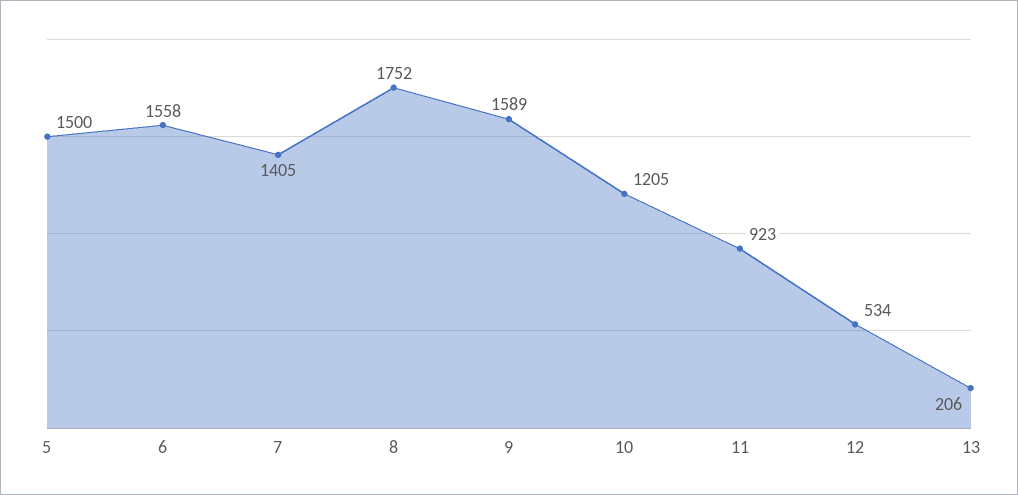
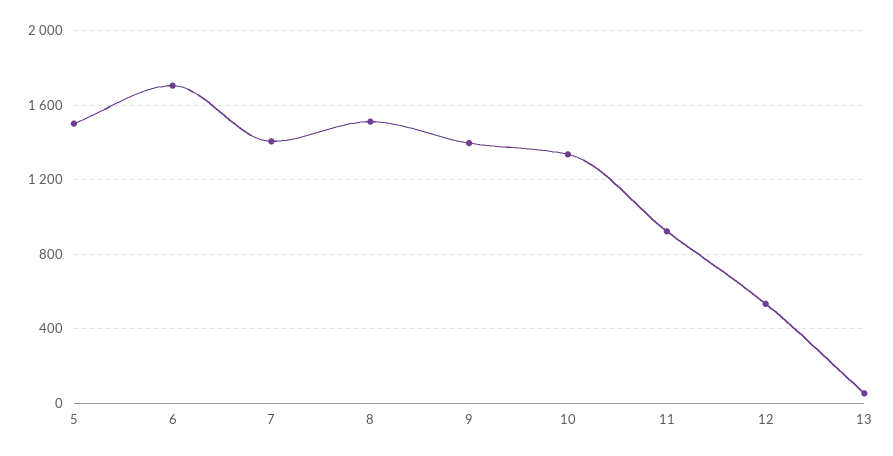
6: 1558 -> 1700
8: 1752 -> 1500
9: 1589 -> 1400
10: 1205 -> 1350
13: 206 -> 50

